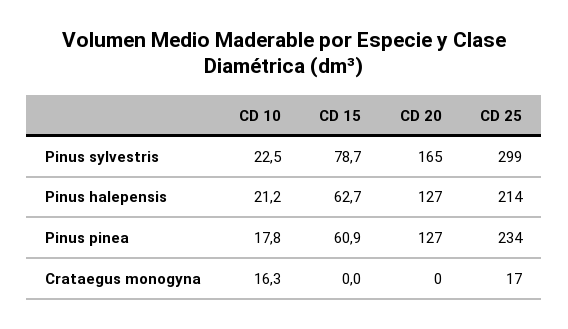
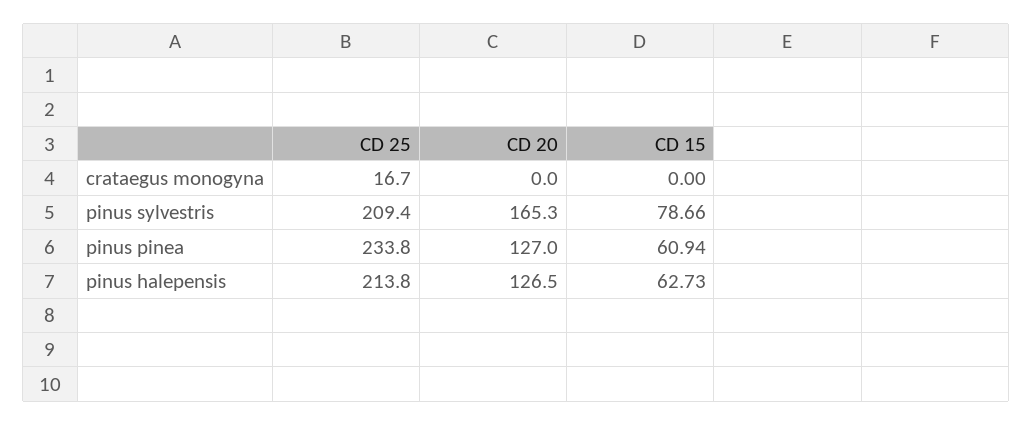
CD 10, Pinus sylvestris: 22.5 -> none
CD 25, Pinus sylvestris: 299 -> 209.4
CD 10, Pinus halepensis: 21.2 -> none
CD 10, Pinus pinea: 17.8 -> none
CD 10, Crataegus monogyna: 16.3 -> none

